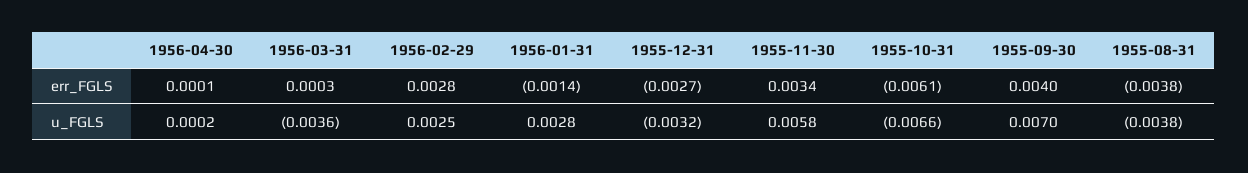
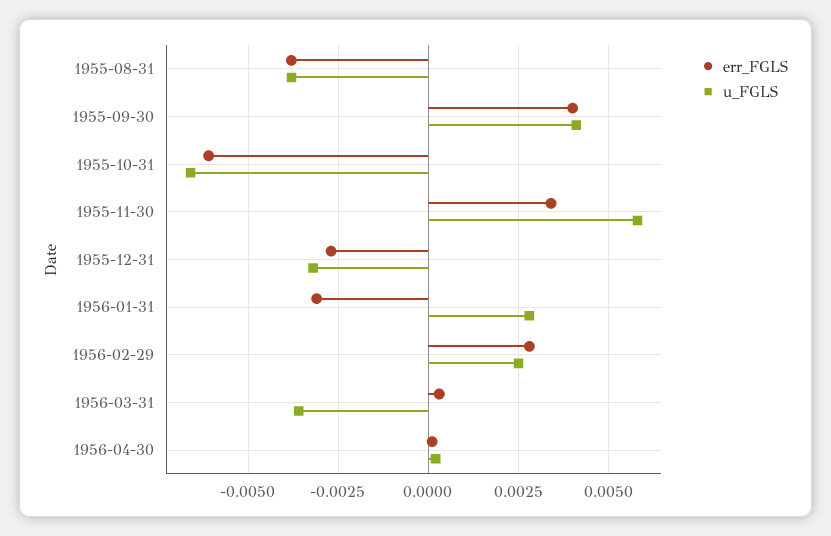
err_FGLS, 1956-01-31: -0.0014 -> -0.003
u_FGLS, 1955-09-30: 0.007 -> 0.004

